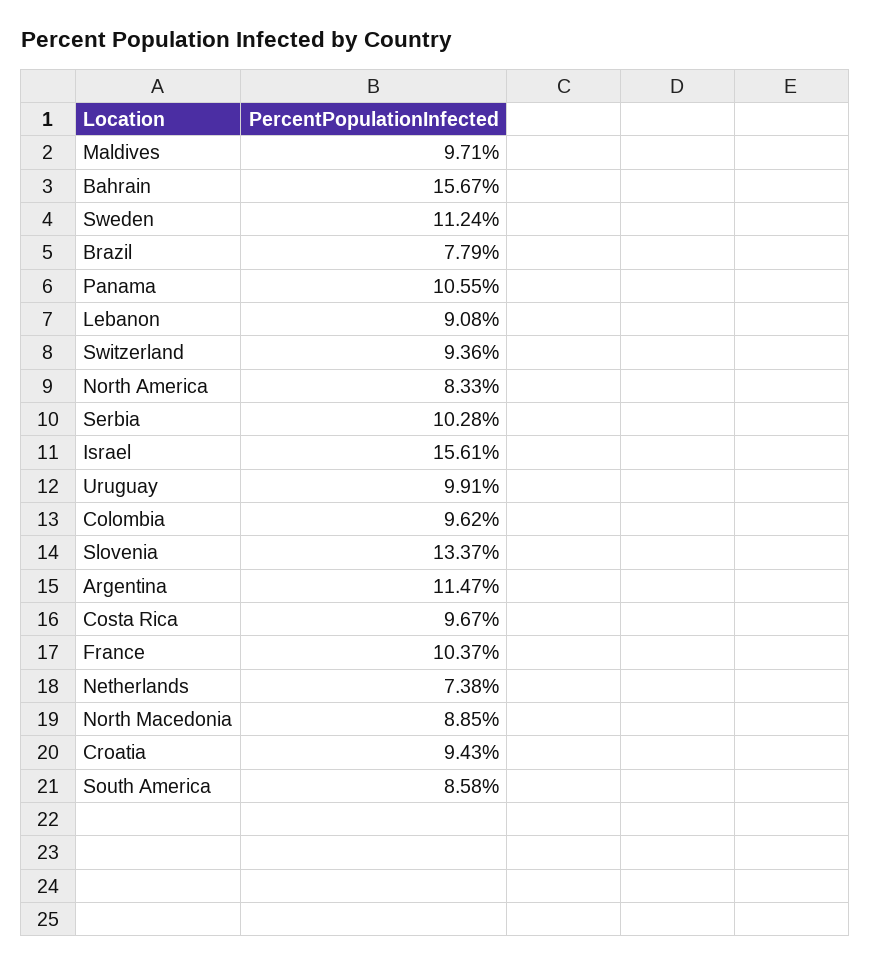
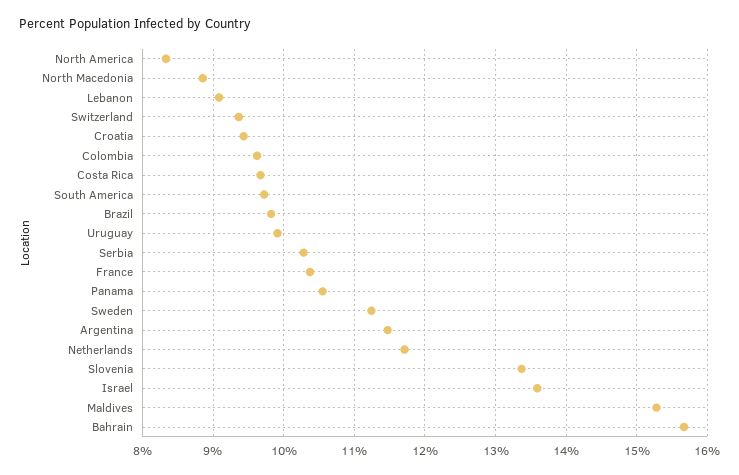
Maldives: 9.71 -> 15.3
Brazil: 7.79 -> 9.8
Israel: 15.61 -> 13.6
Netherlands: 7.38 -> 11.7
South America: 8.58 -> 9.7

